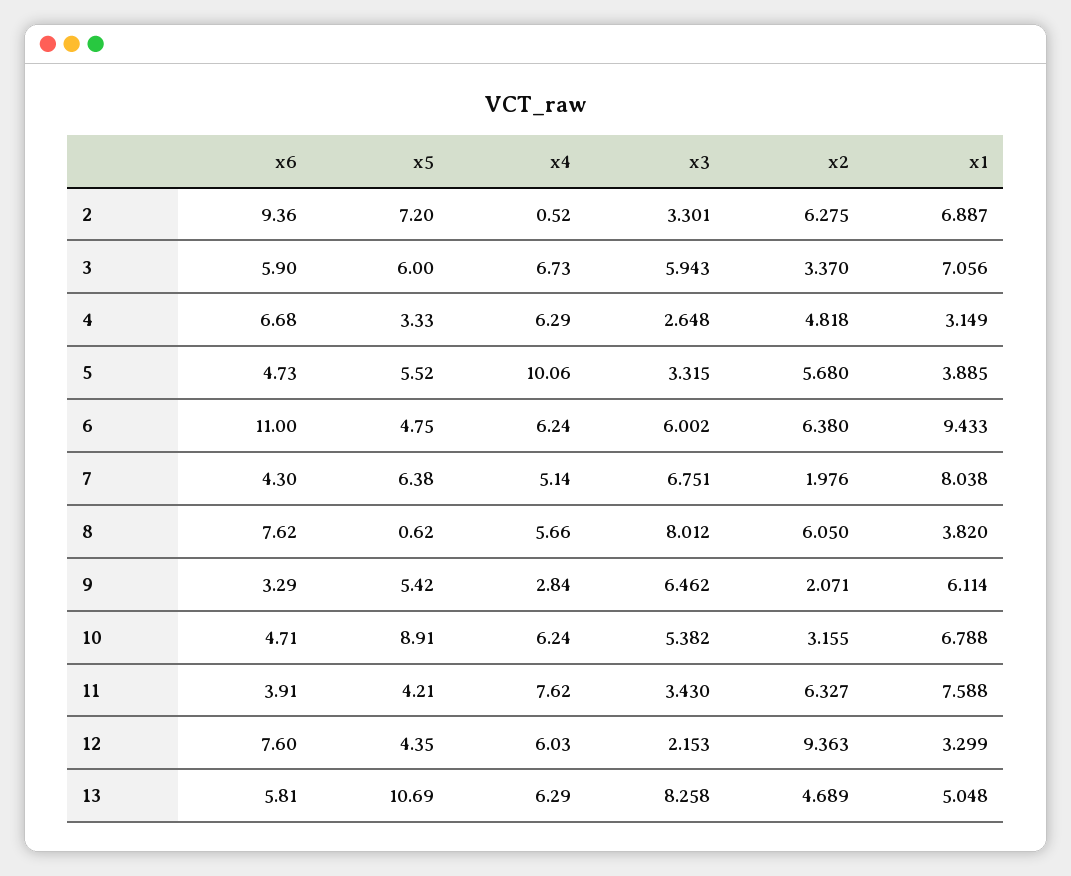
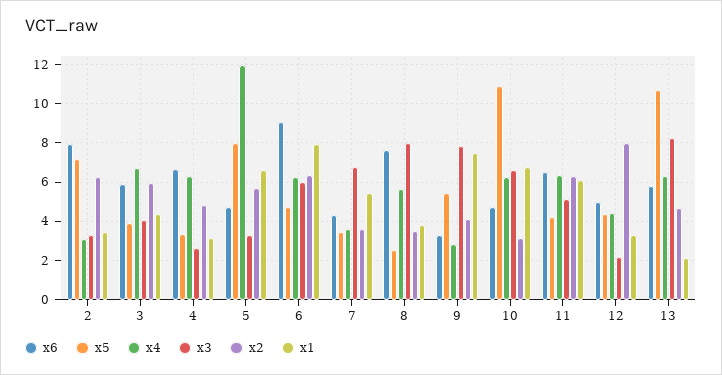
x6, 2: 9.36 -> 8
x4, 2: 0.52 -> 3
x1, 2: 6.887 -> 3.5
x5, 3: 6 -> 4
x3, 3: 5.943 -> 4
x2, 3: 3.37 -> 6
x1, 3: 7.056 -> 4.5
x5, 5: 5.52 -> 8
x4, 5: 10.06 -> 12
x1, 5: 3.885 -> 6.5
x6, 6: 11 -> 9
x1, 6: 9.433 -> 8
x5, 7: 6.38 -> 3.5
x4, 7: 5.14 -> 3.5
x2, 7: 1.976 -> 3.5
x1, 7: 8.038 -> 5.5
x5, 8: 0.62 -> 2.5
x2, 8: 6.05 -> 3.5
x3, 9: 6.462 -> 8
x2, 9: 2.071 -> 4
x1, 9: 6.114 -> 7.5
x5, 10: 8.91 -> 11
x3, 10: 5.382 -> 6.5
x6, 11: 3.91 -> 6.5
x4, 11: 7.62 -> 6.5
x3, 11: 3.43 -> 5
x1, 11: 7.588 -> 6
x6, 12: 7.6 -> 5
x4, 12: 6.03 -> 4.5
x2, 12: 9.363 -> 8
x1, 13: 5.048 -> 2

